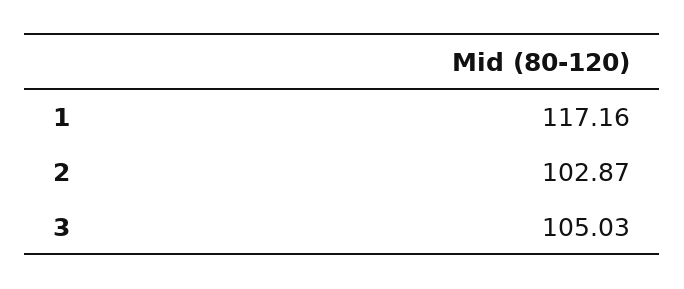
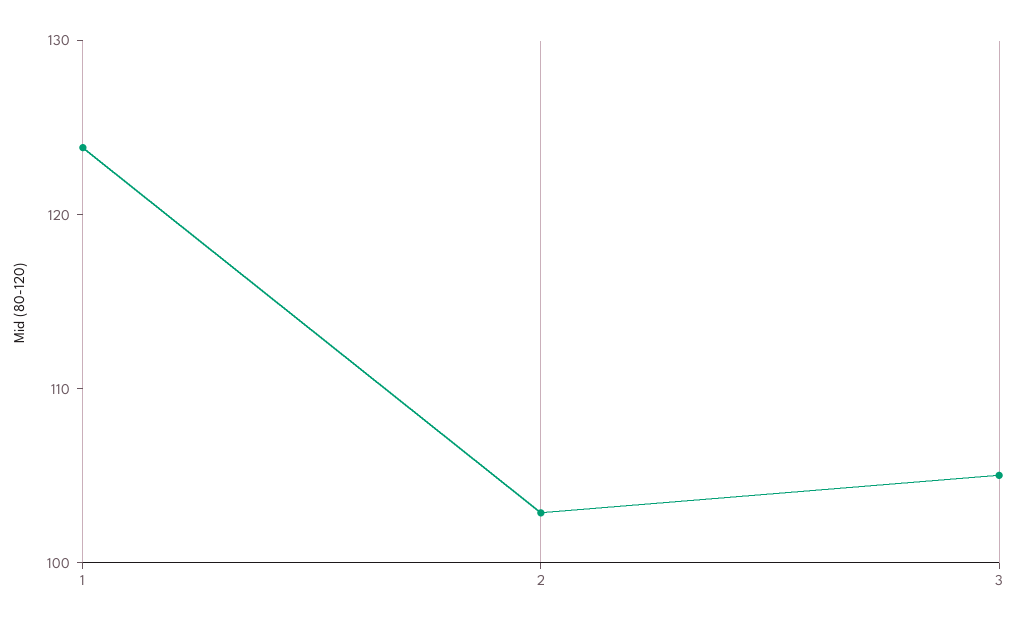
1: 117.16 -> 124

